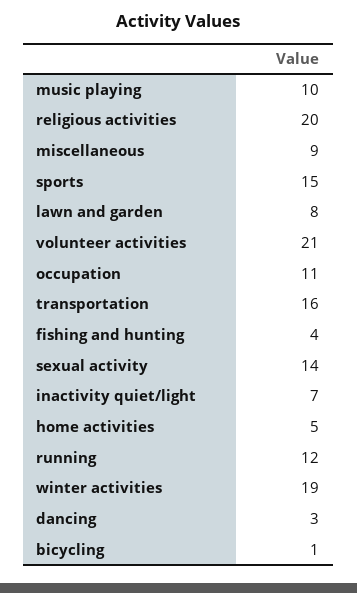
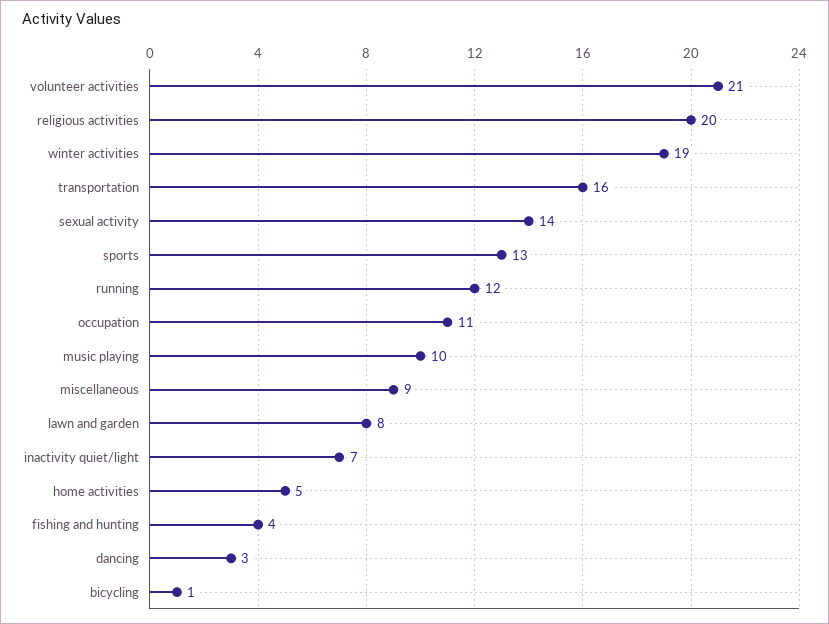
sports: 15 -> 13

